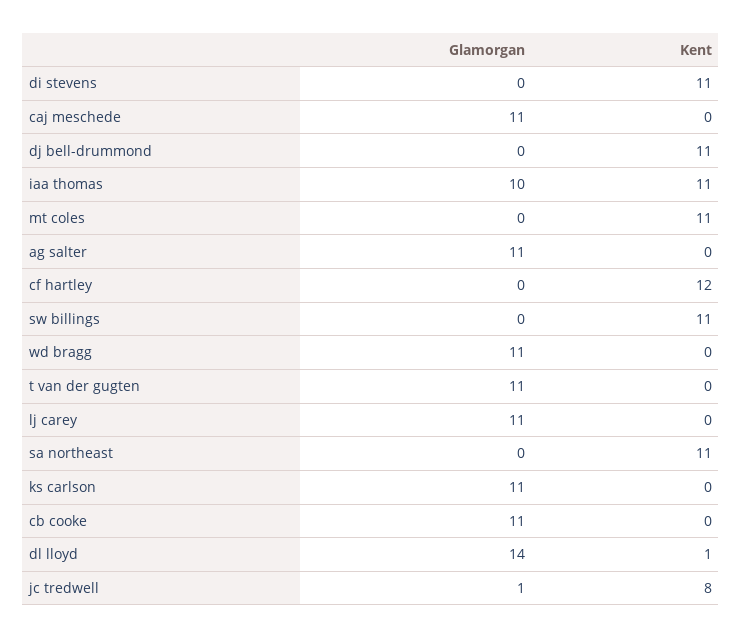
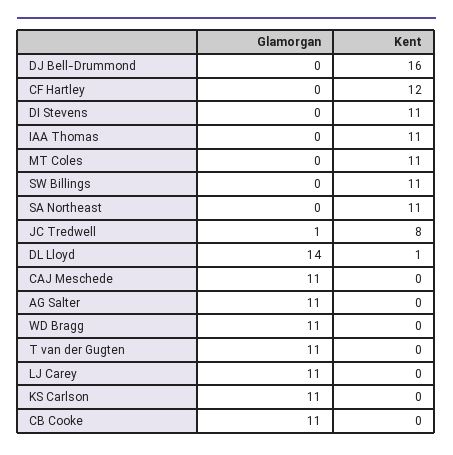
Kent, dj bell-drummond: 11 -> 16
Glamorgan, iaa thomas: 10 -> 0

